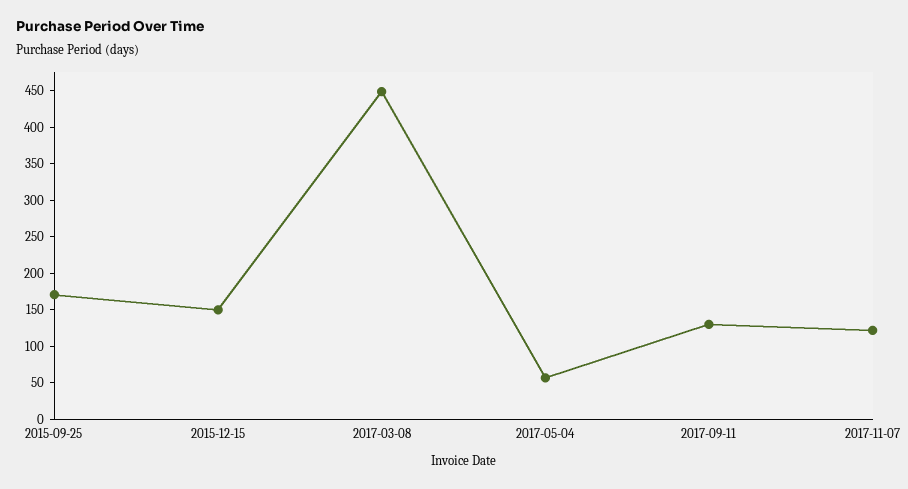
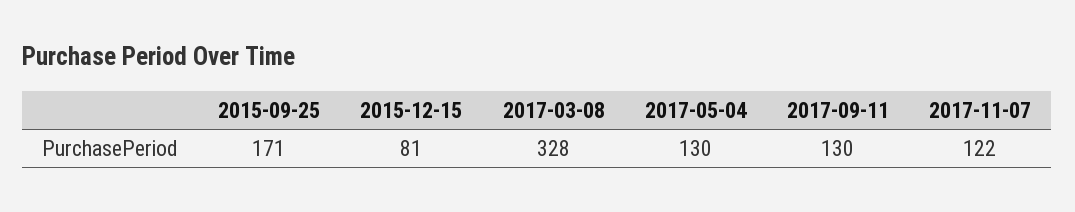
2015-12-15: 150 -> 81
2017-03-08: 450 -> 328
2017-05-04: 50 -> 130

